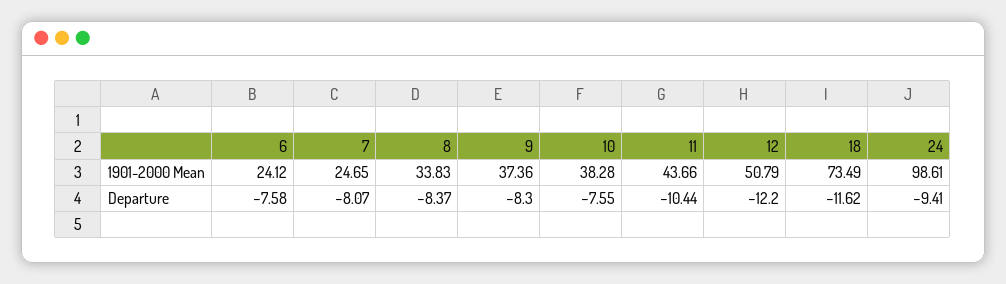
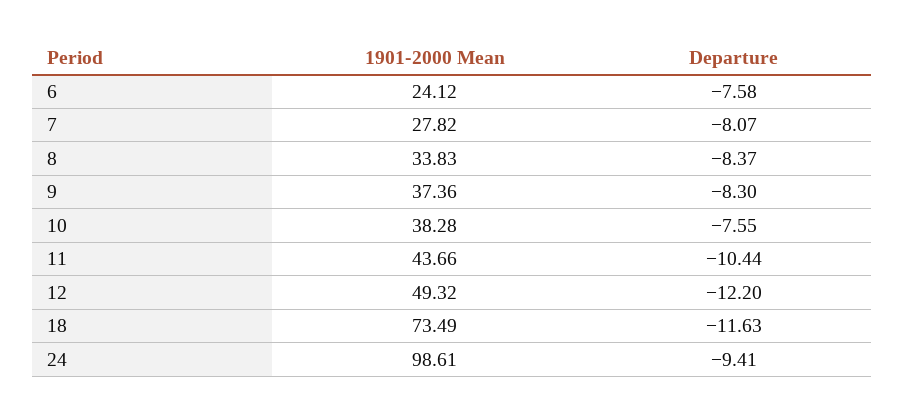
7, 1901-2000 Mean: 24.65 -> 27.82
12, 1901-2000 Mean: 50.79 -> 49.32
18, Departure: -11.62 -> -11.63

